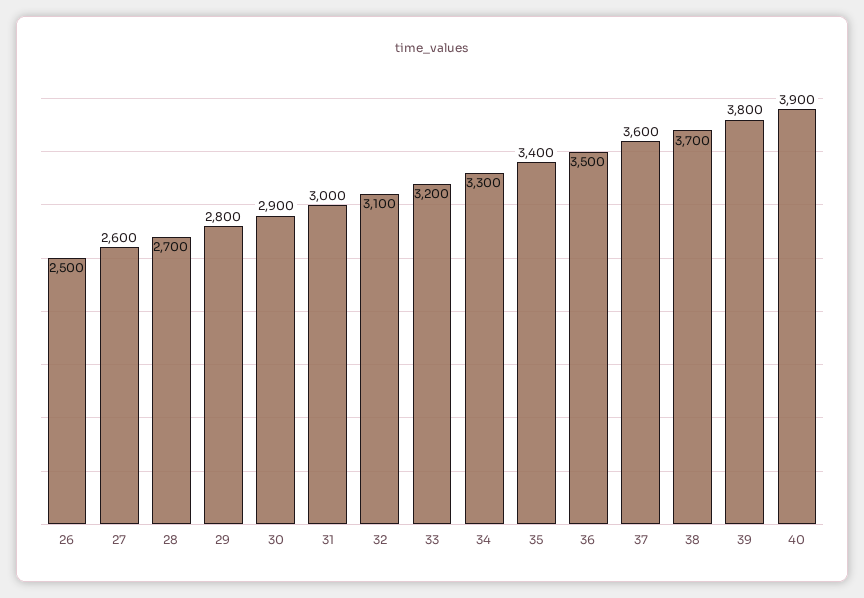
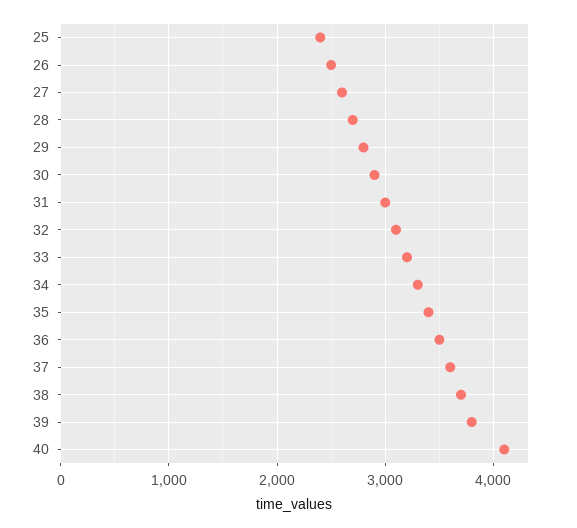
40: 3900 -> 4100
25: none -> 2400

